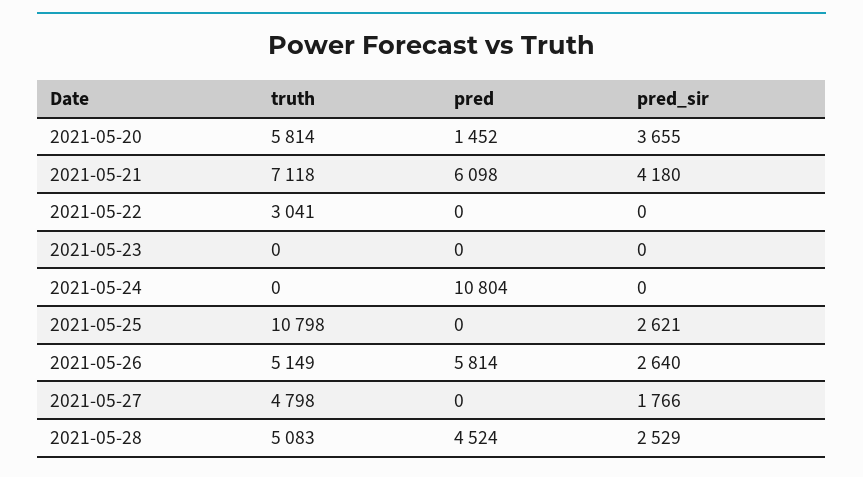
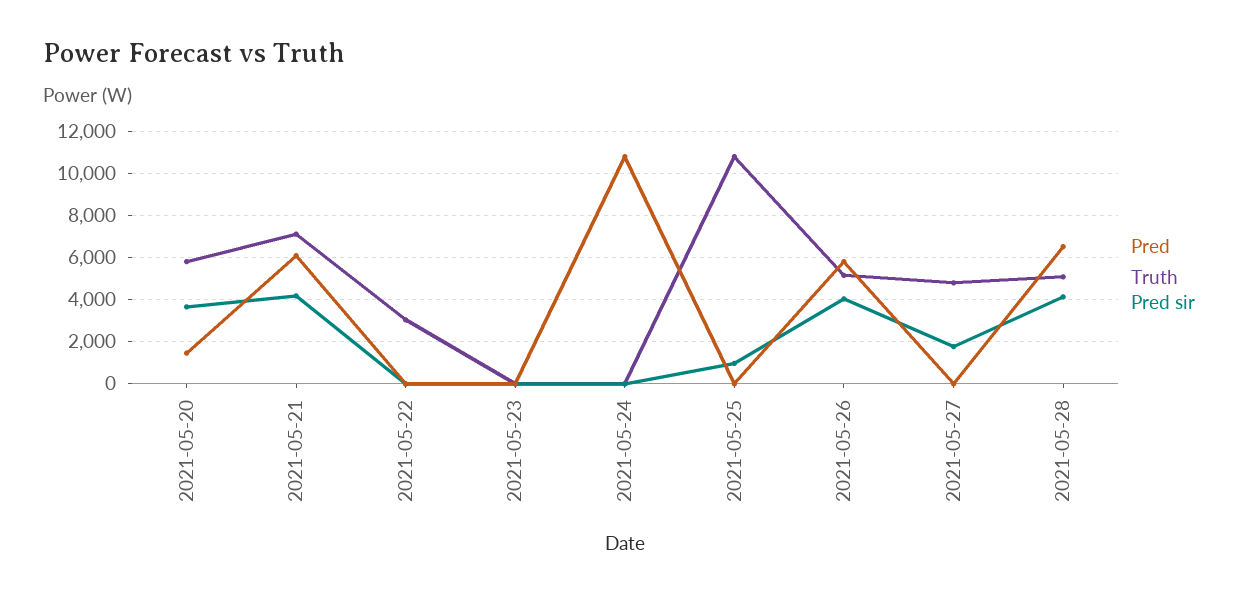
pred_sir, 2021-05-25: 2621 -> 1000
pred_sir, 2021-05-26: 2640 -> 4000
pred, 2021-05-28: 4524 -> 6500
pred_sir, 2021-05-28: 2529 -> 4000

